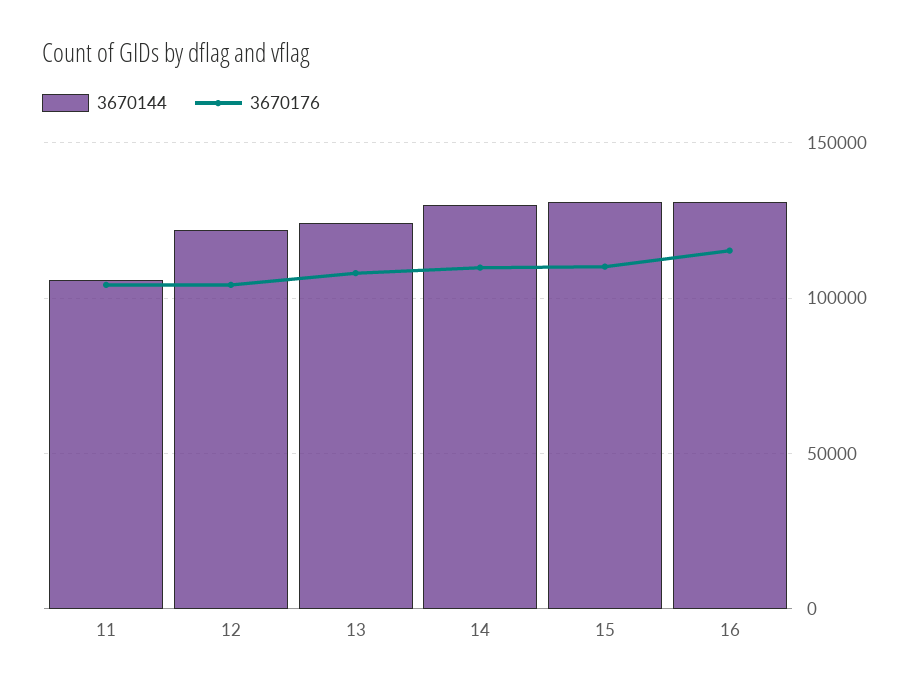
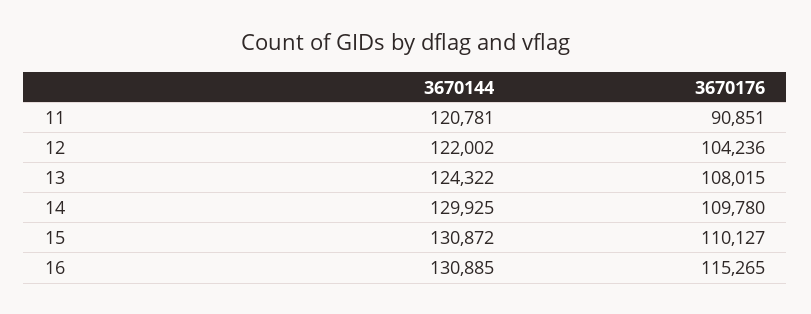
3670144, 11: 105000 -> 120781
3670176, 11: 105000 -> 90851

